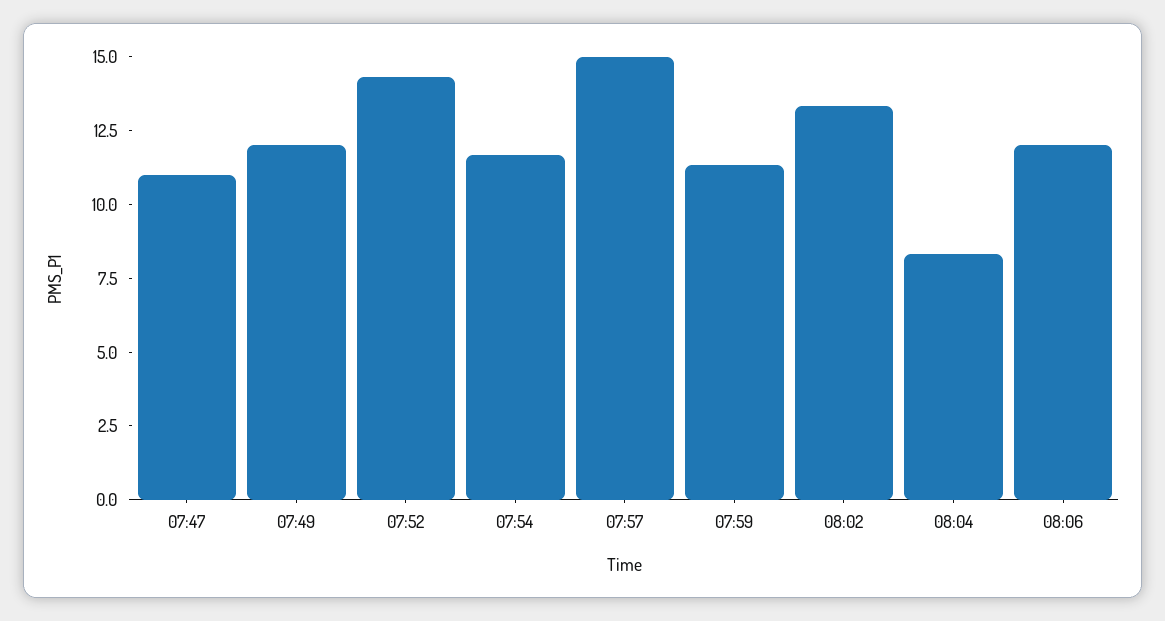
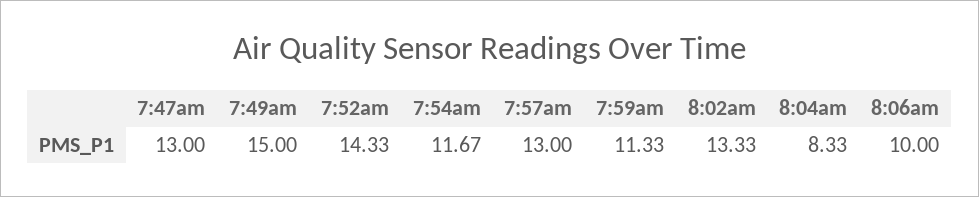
07:47: 11 -> 13
07:49: 12 -> 15
07:57: 15 -> 13
08:06: 12 -> 10

